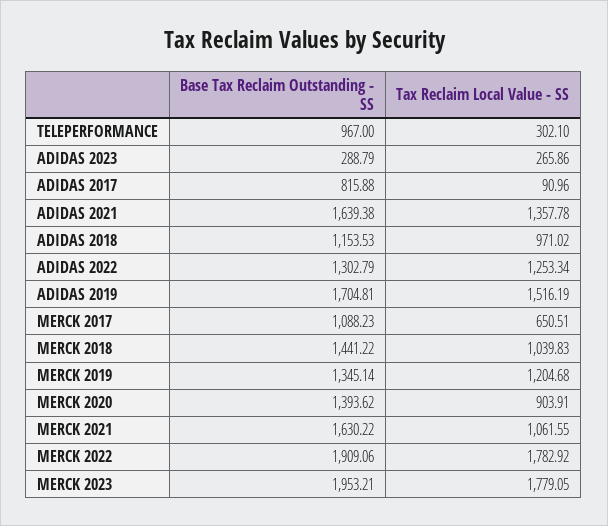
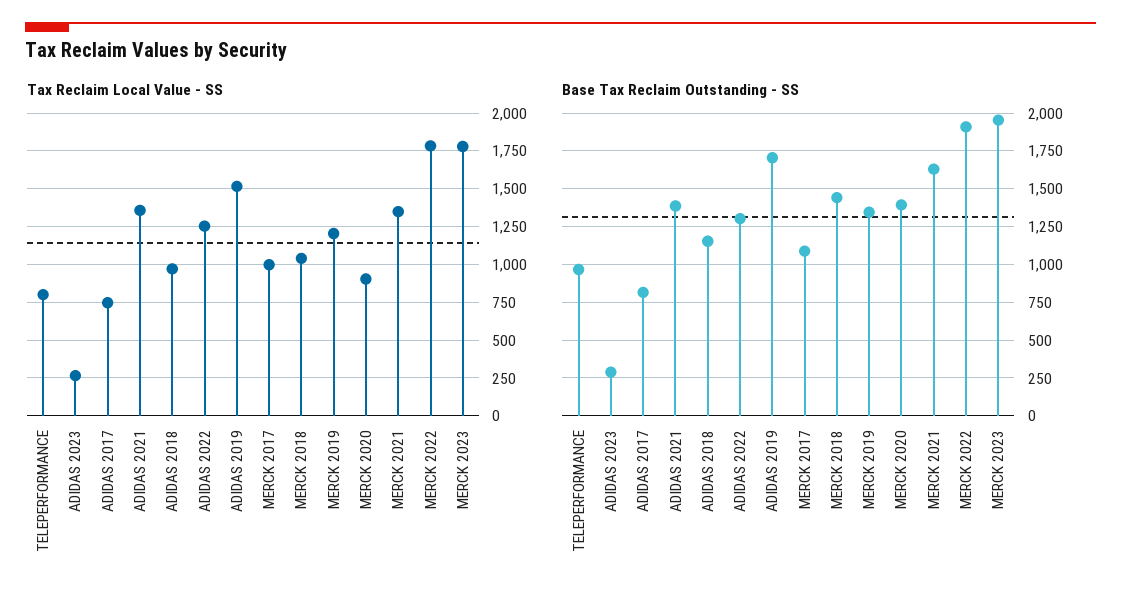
Tax Reclaim Local Value - SS, TELEPERFORMANCE: 302.1 -> 800
Tax Reclaim Local Value - SS, ADIDAS 2017: 90.96 -> 750
Base Tax Reclaim Outstanding - SS, ADIDAS 2021: 1639.38 -> 1400
Tax Reclaim Local Value - SS, MERCK 2017: 650.51 -> 1000
Tax Reclaim Local Value - SS, MERCK 2021: 1061.55 -> 1350

